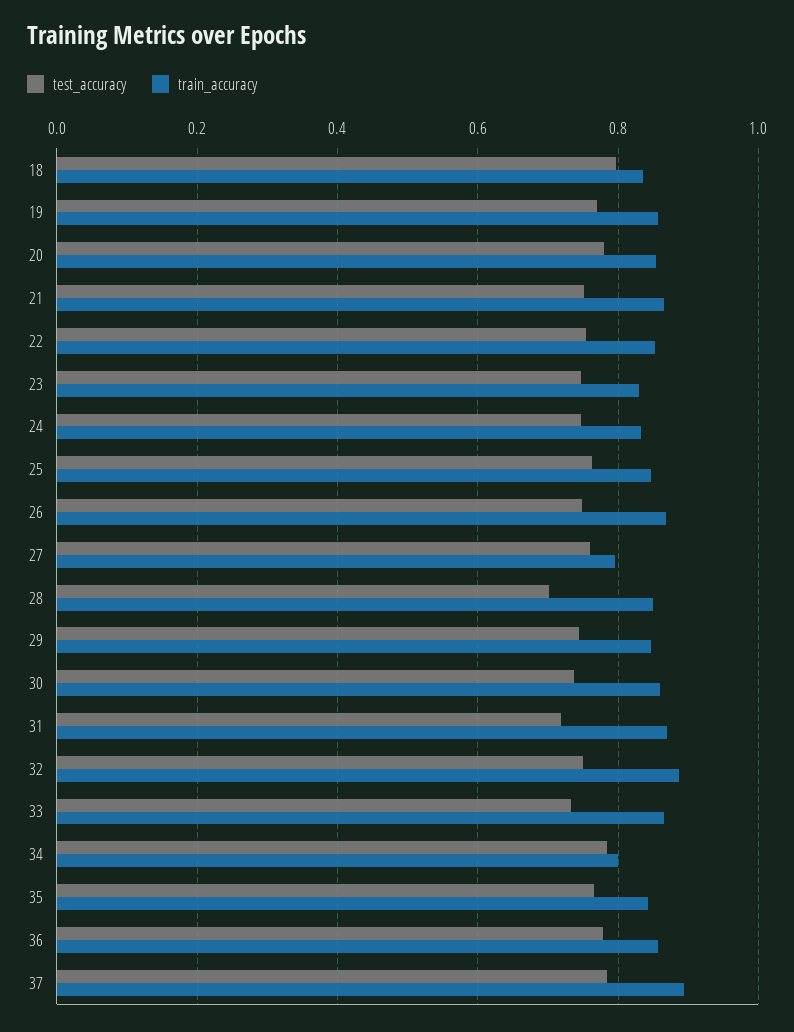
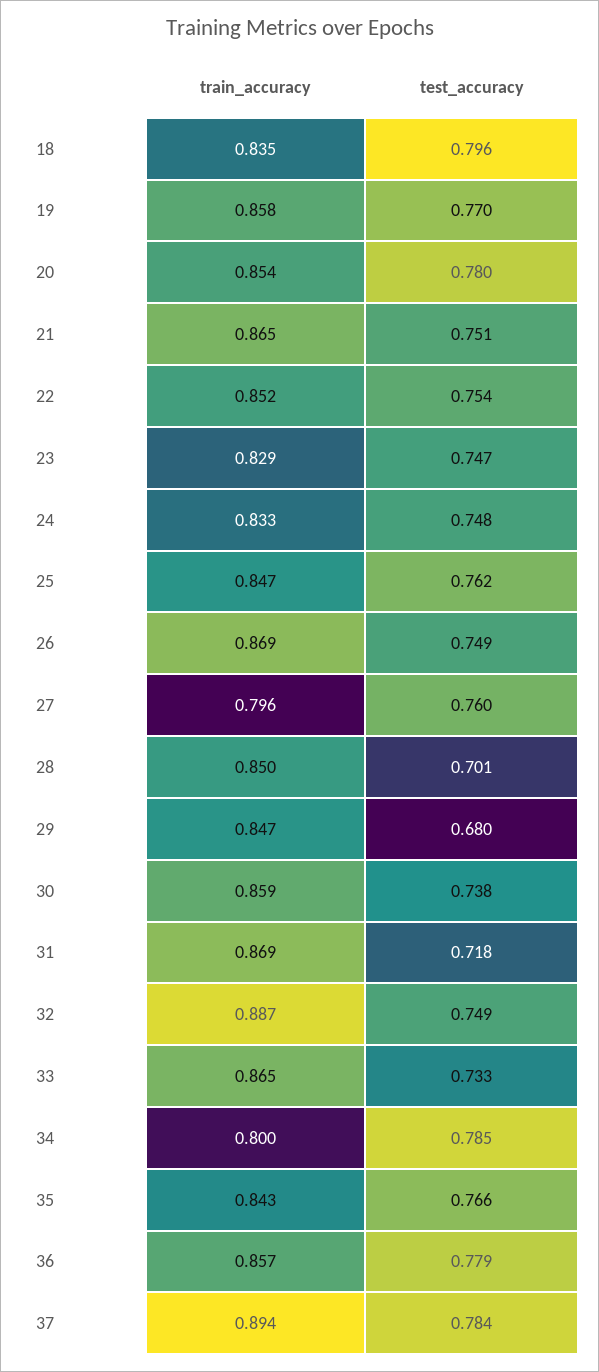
test_accuracy, 29: 0.74 -> 0.68

